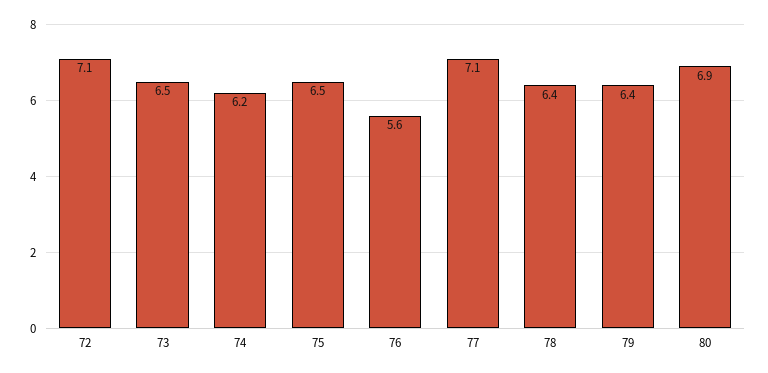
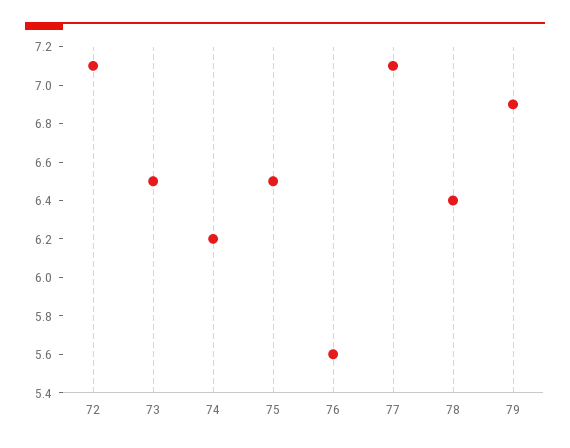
79: 6.4 -> 6.9
80: 6.9 -> none

